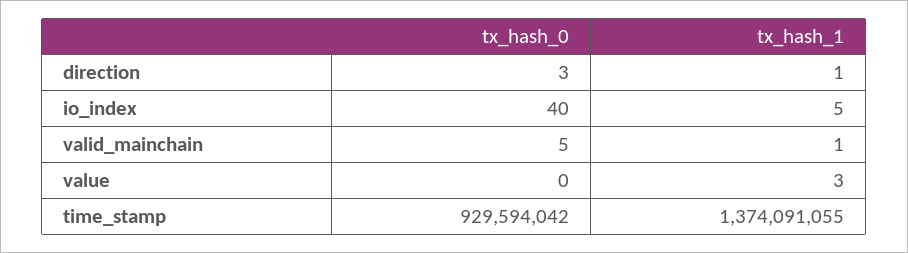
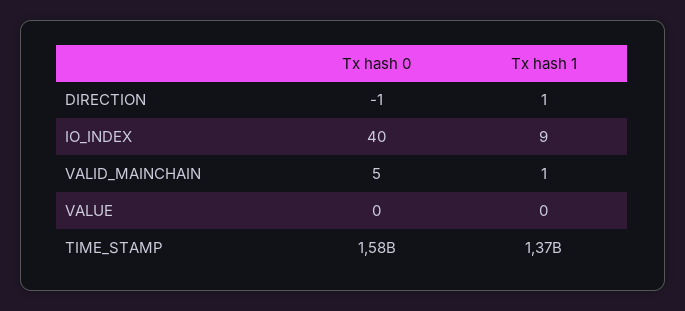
tx_hash_0, direction: 3 -> -1
tx_hash_1, io_index: 5 -> 9
tx_hash_1, value: 3 -> 0
tx_hash_0, time_stamp: 929594042 -> 1580000000

